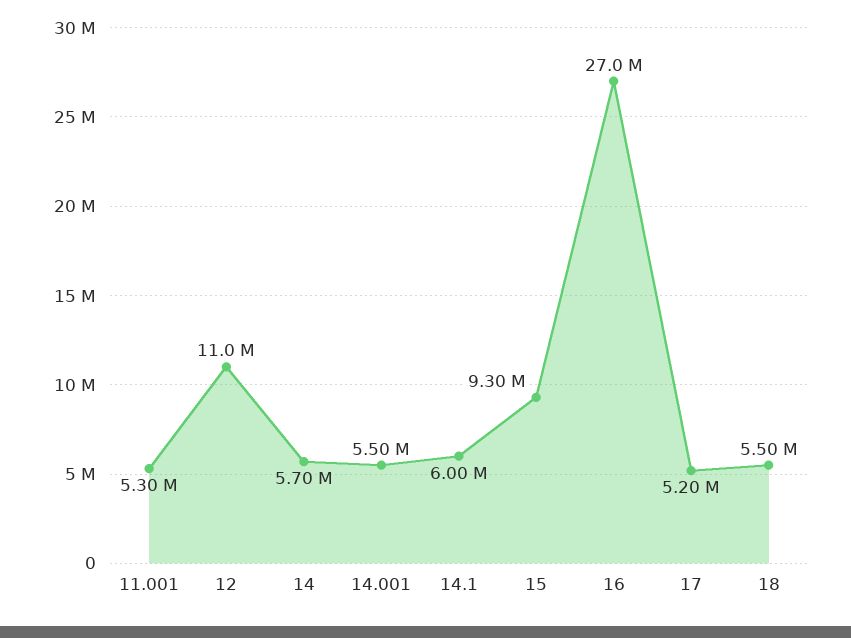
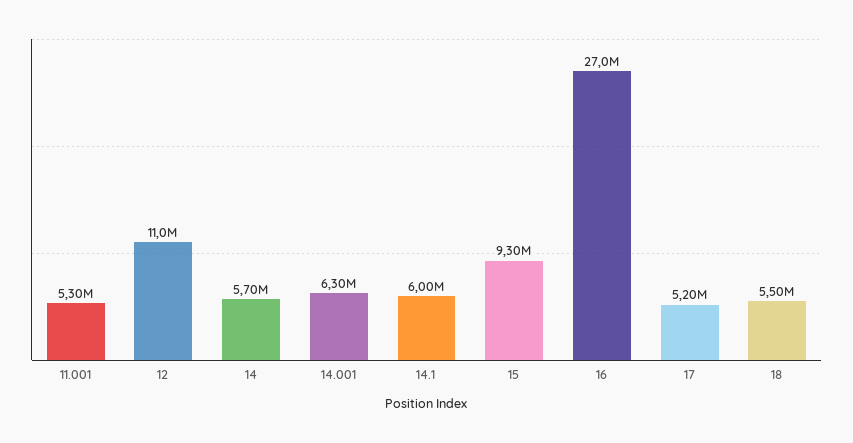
14.001: 5500000 -> 6300000

